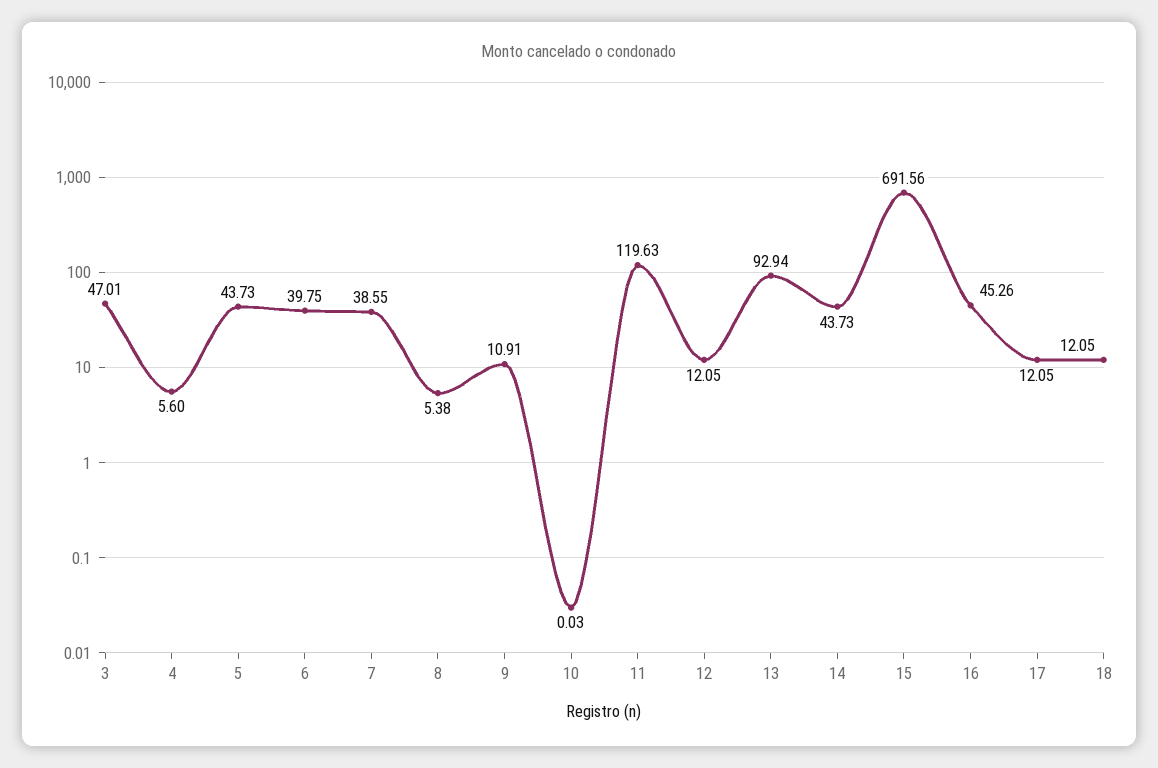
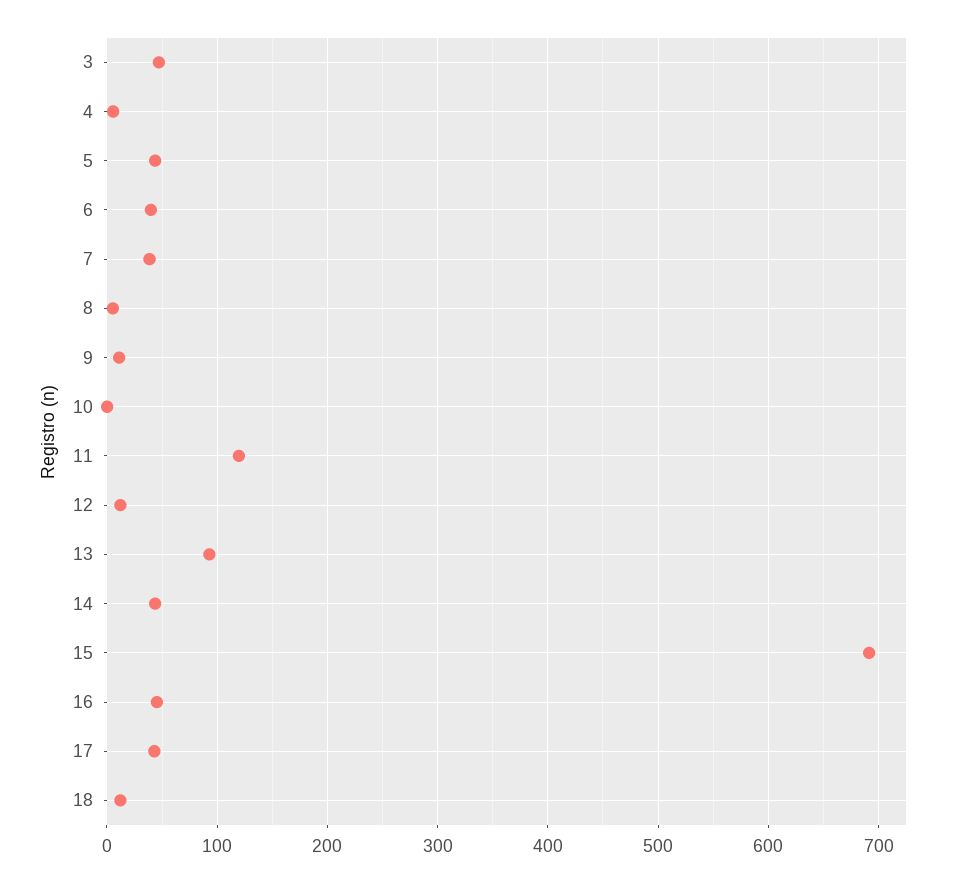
17: 12.05 -> 40

